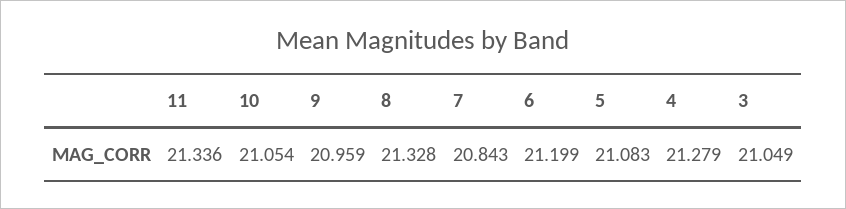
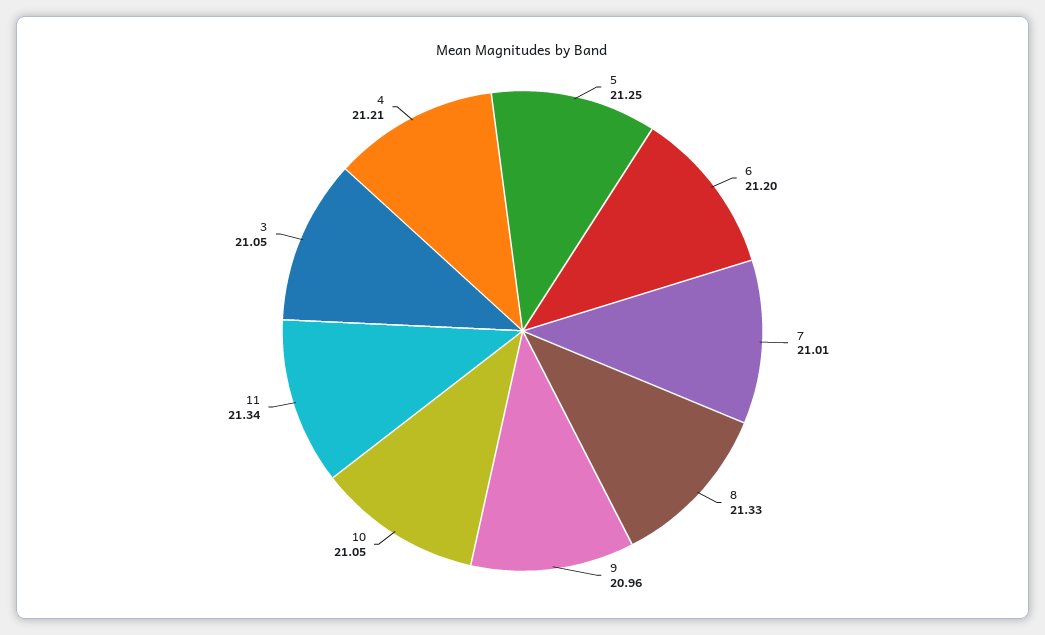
7: 20.843 -> 21.01
5: 21.083 -> 21.25
4: 21.279 -> 21.21

